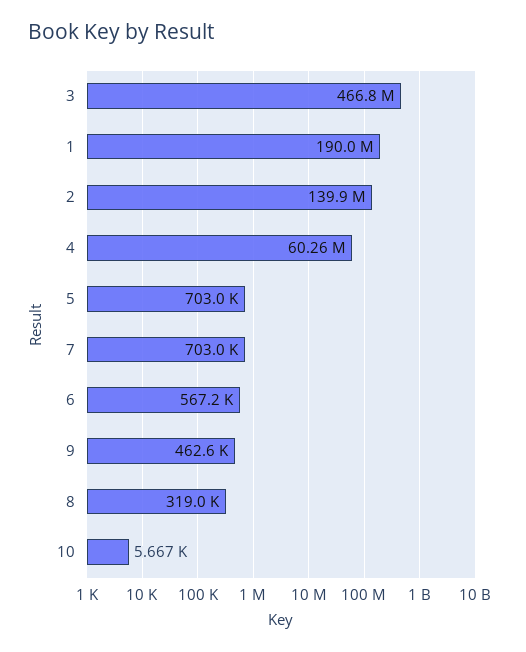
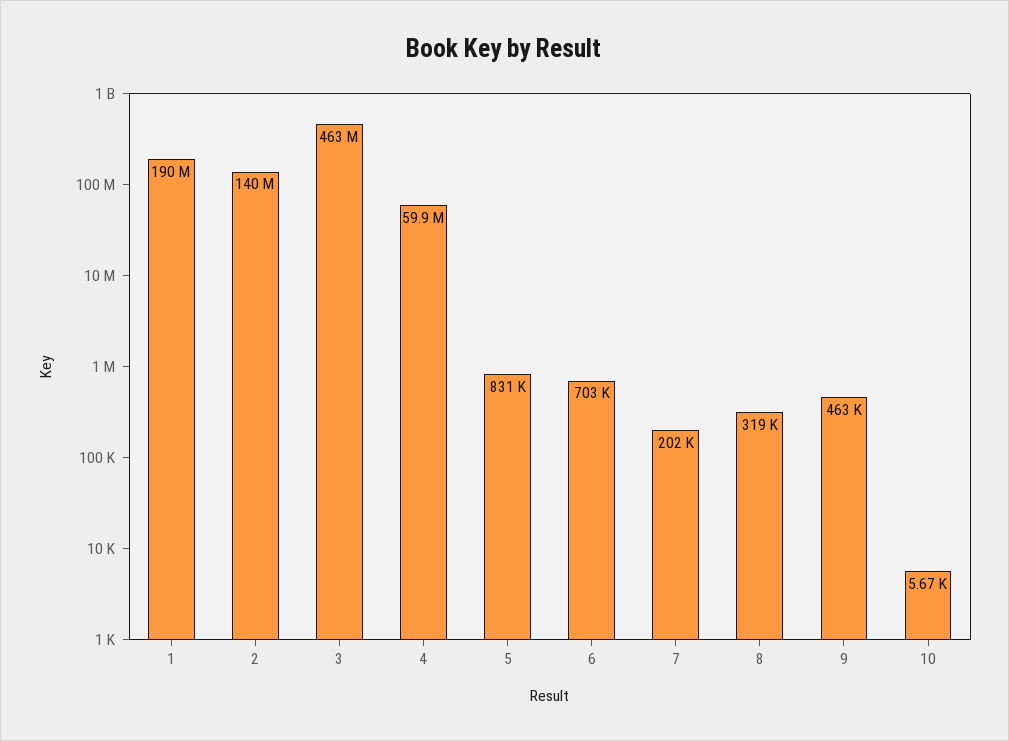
3: 466800000 -> 463000000
4: 60260000 -> 59900000
5: 703000 -> 831000
7: 703000 -> 202000
6: 567200 -> 703000

